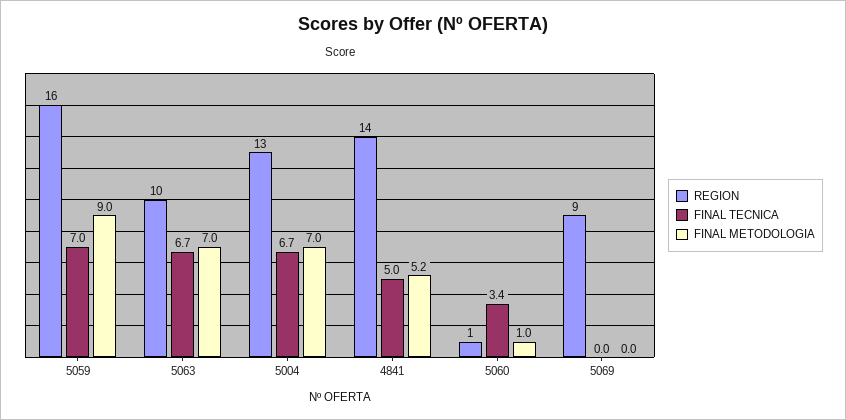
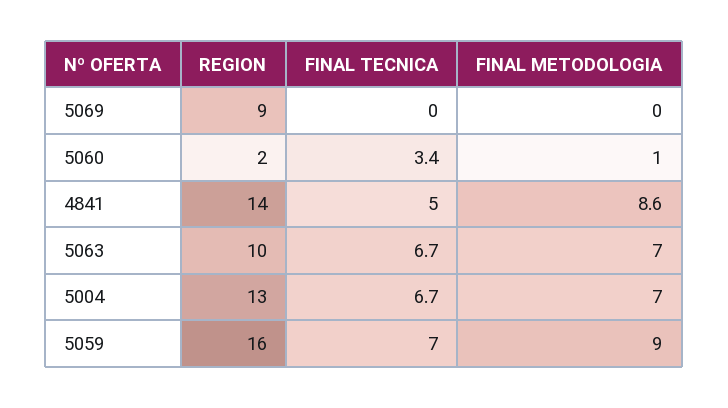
FINAL METODOLOGIA, 4841: 5.2 -> 8.6
REGION, 5060: 1 -> 2

